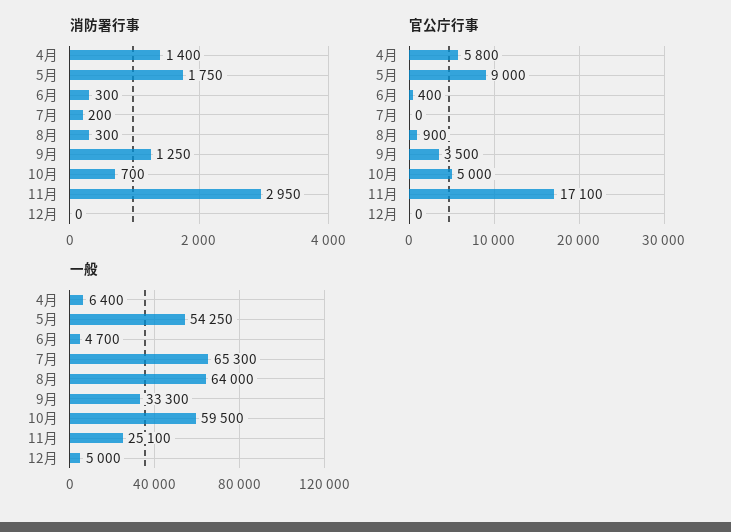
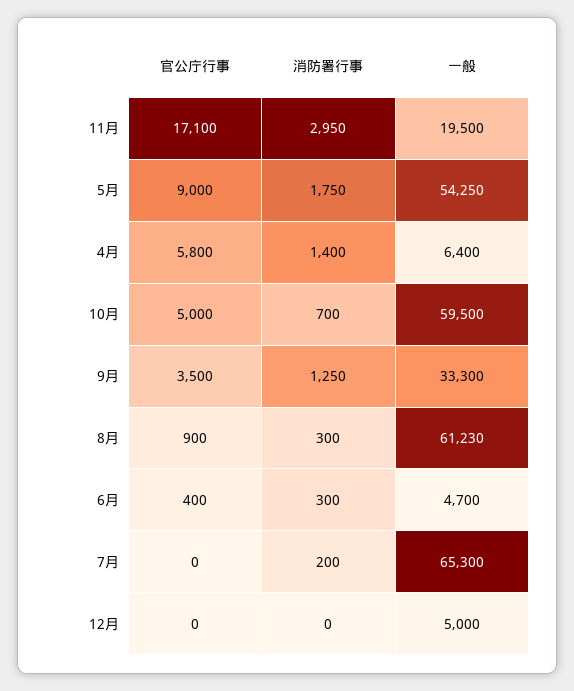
一般, 8月: 64000 -> 61230
一般, 11月: 25100 -> 19500

